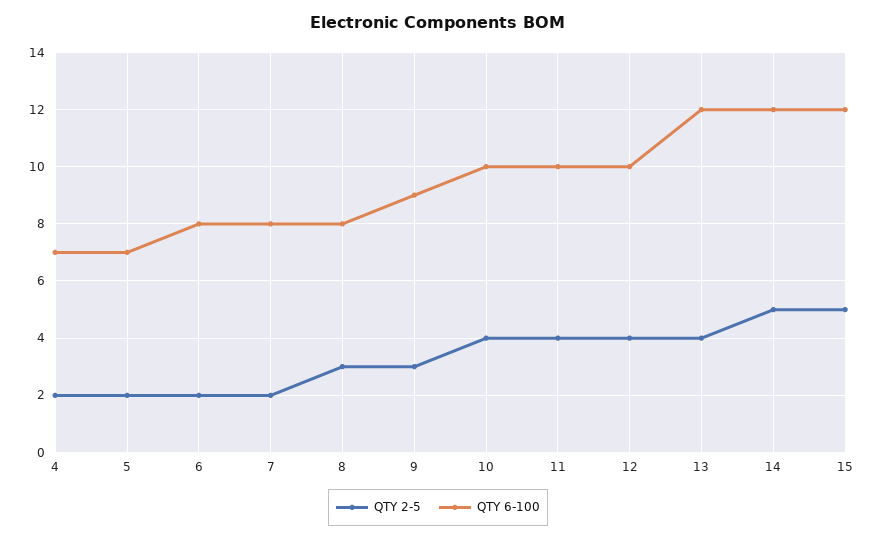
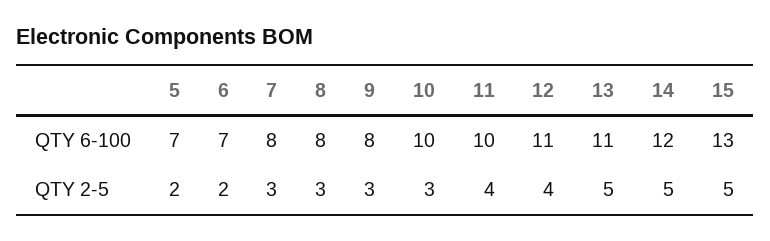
QTY 2-5, 4: 2 -> none
QTY 6-100, 4: 7 -> none
QTY 6-100, 6: 8 -> 7
QTY 2-5, 7: 2 -> 3
QTY 6-100, 9: 9 -> 8
QTY 2-5, 10: 4 -> 3
QTY 6-100, 12: 10 -> 11
QTY 2-5, 13: 4 -> 5
QTY 6-100, 13: 12 -> 11
QTY 6-100, 15: 12 -> 13

